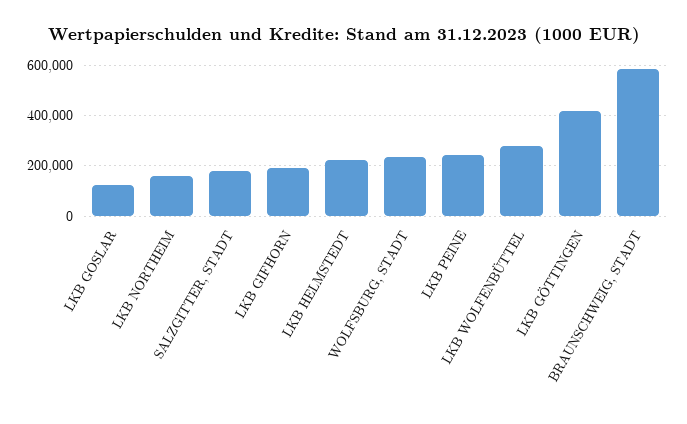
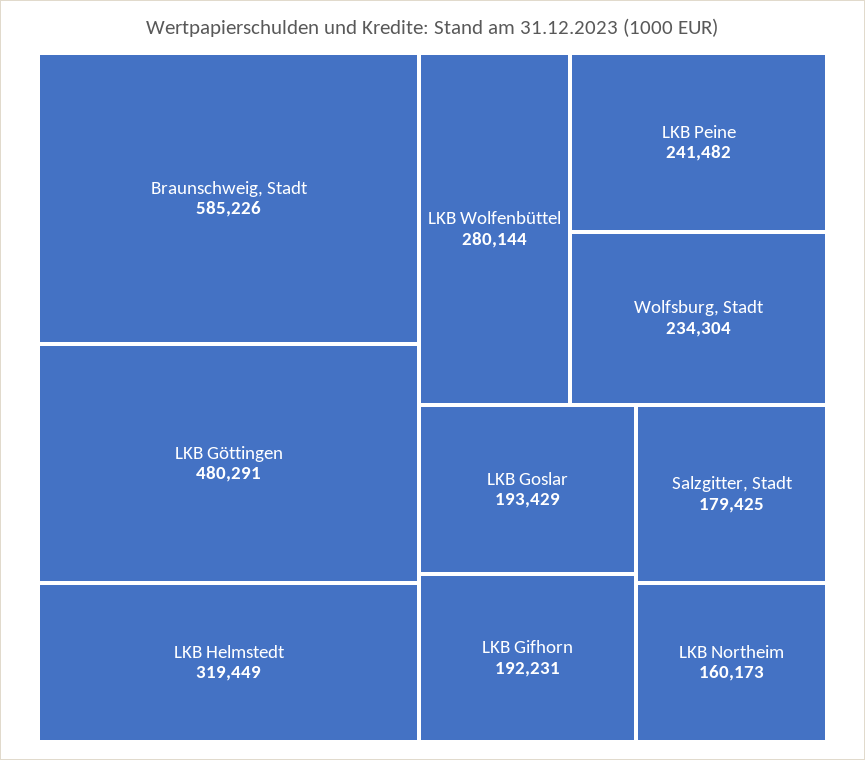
LKB GOSLAR: 125000 -> 193429
LKB HELMSTEDT: 225000 -> 319449
LKB GÖTTINGEN: 425000 -> 480291

